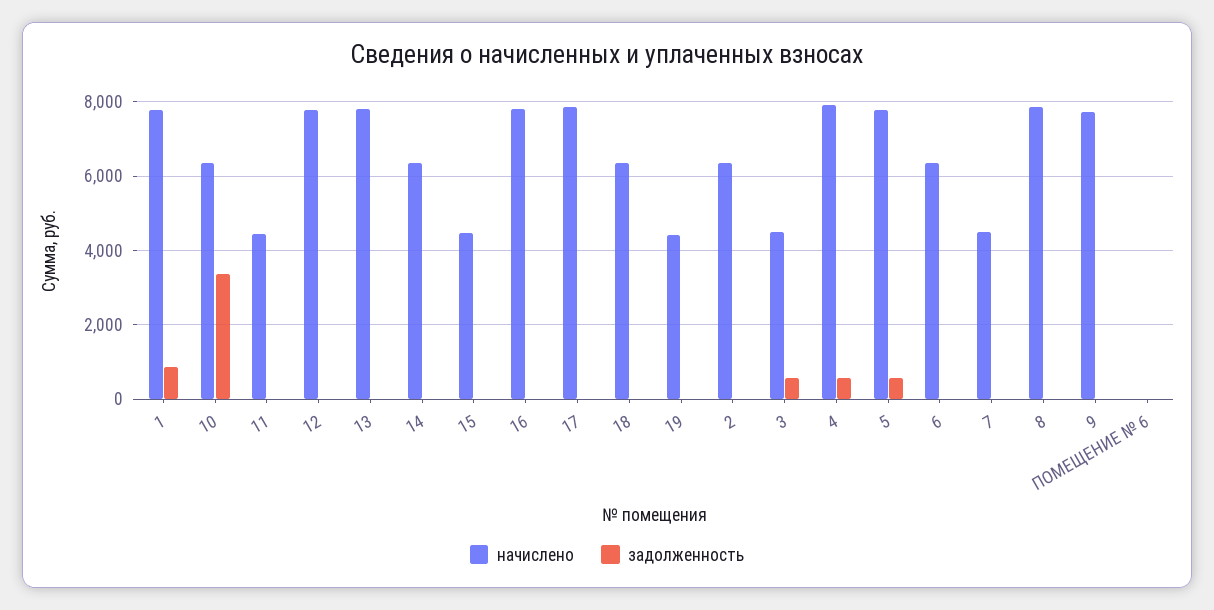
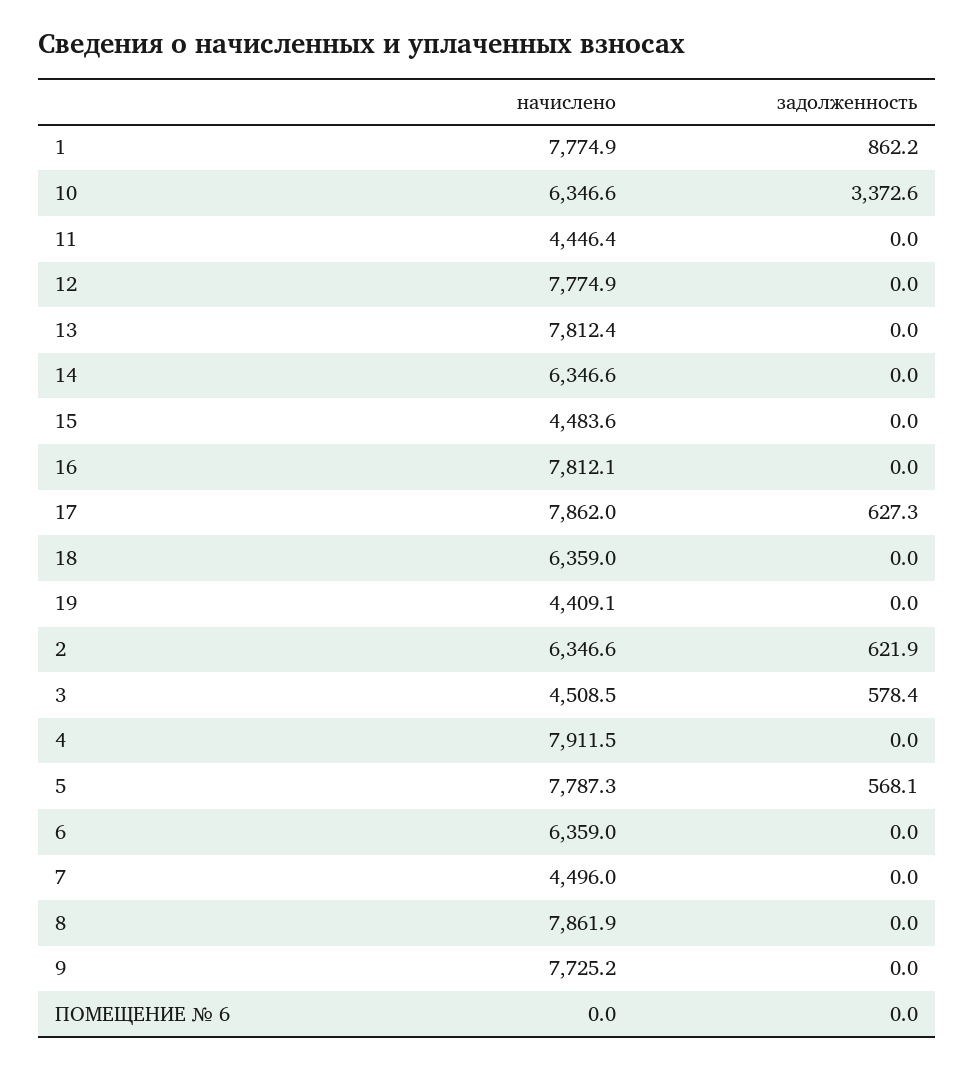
задолженность, 17: 0 -> 627.3
задолженность, 2: 0 -> 621.9
задолженность, 4: 600 -> 0

